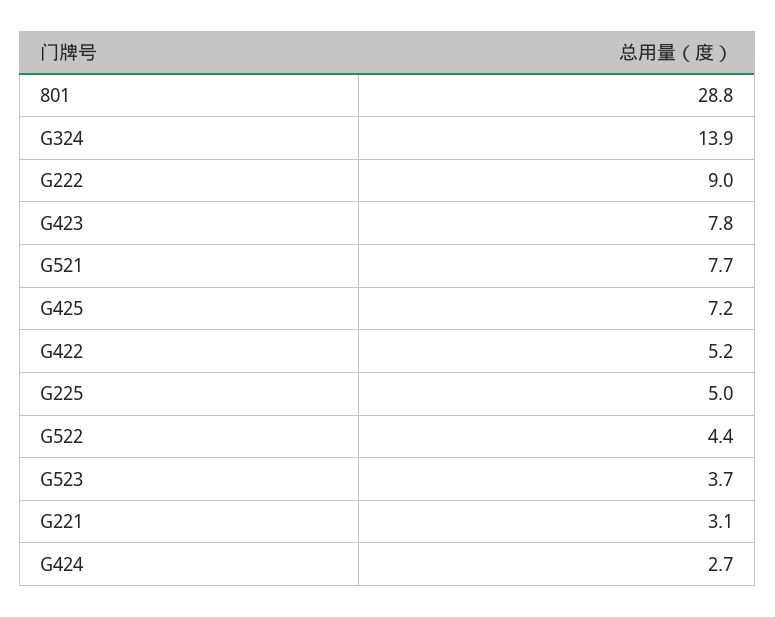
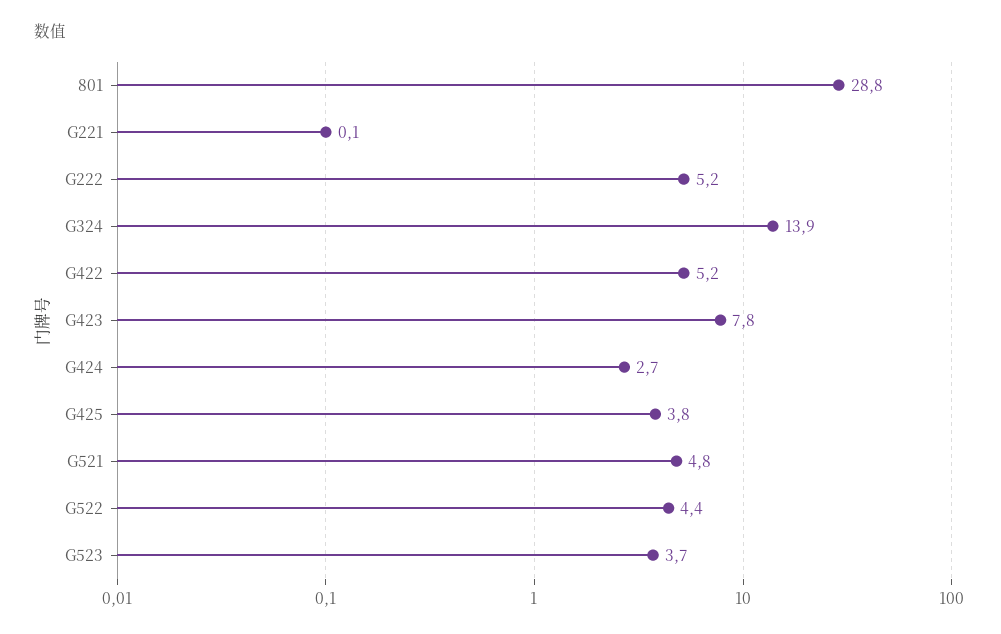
G222: 9 -> 5.2
G521: 7.7 -> 4.8
G425: 7.2 -> 3.8
G225: 5 -> none
G221: 3.1 -> 0.1

